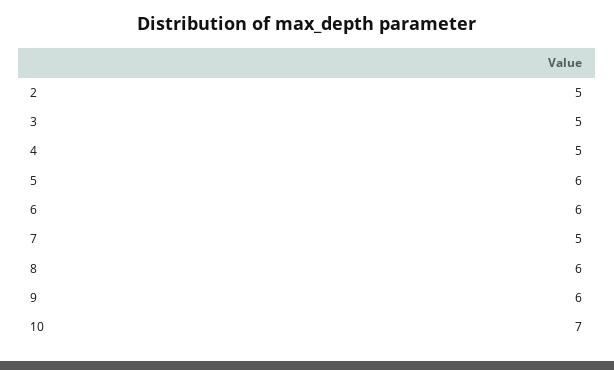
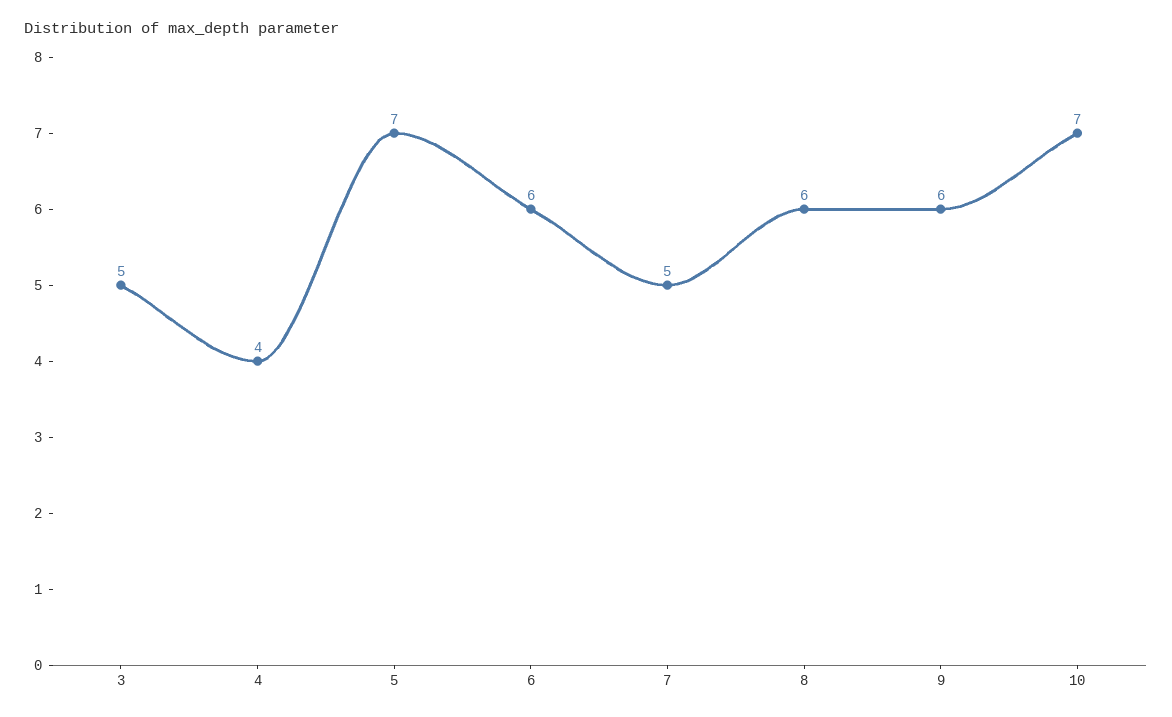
2: 5 -> none
4: 5 -> 4
5: 6 -> 7

